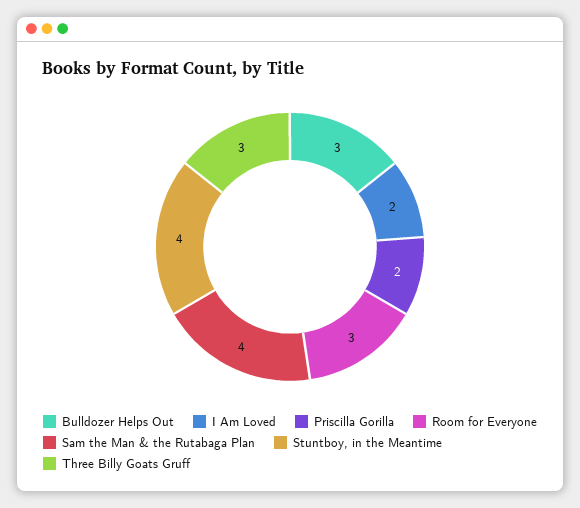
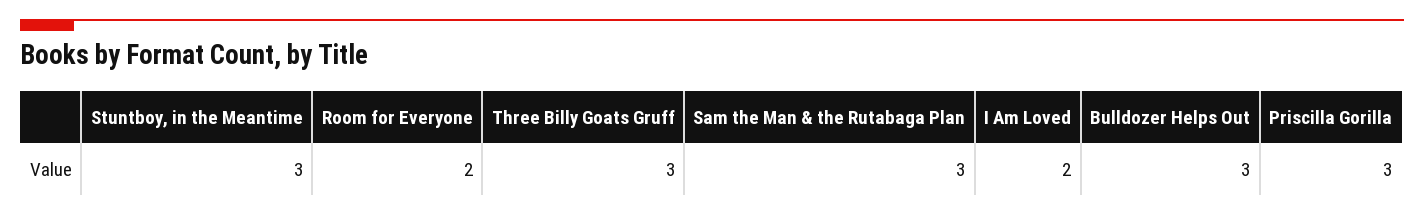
Priscilla Gorilla: 2 -> 3
Room for Everyone: 3 -> 2
Sam the Man & the Rutabaga Plan: 4 -> 3
Stuntboy, in the Meantime: 4 -> 3

